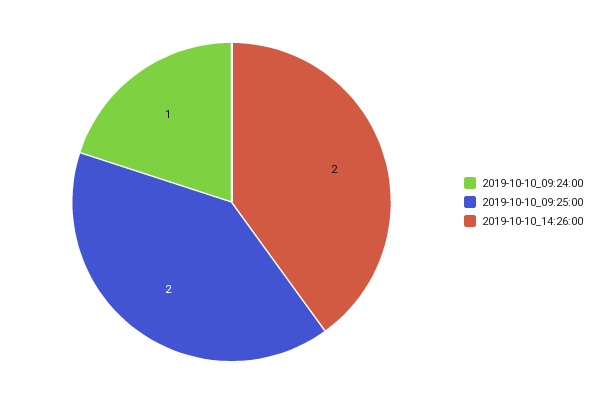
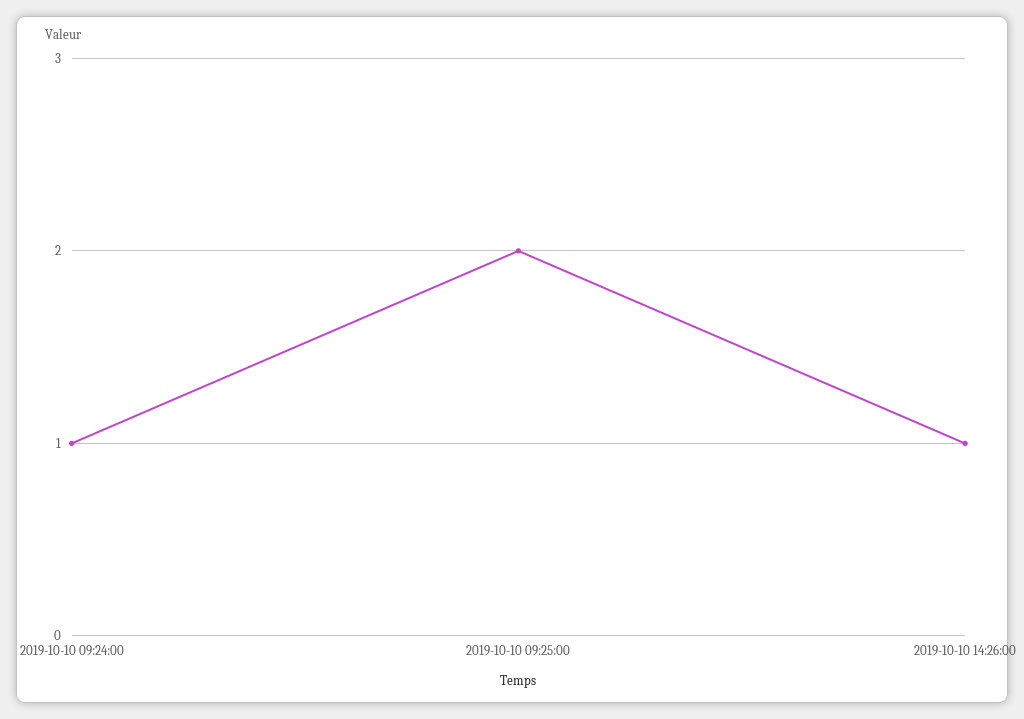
2019-10-10_14:26:00: 2 -> 1

